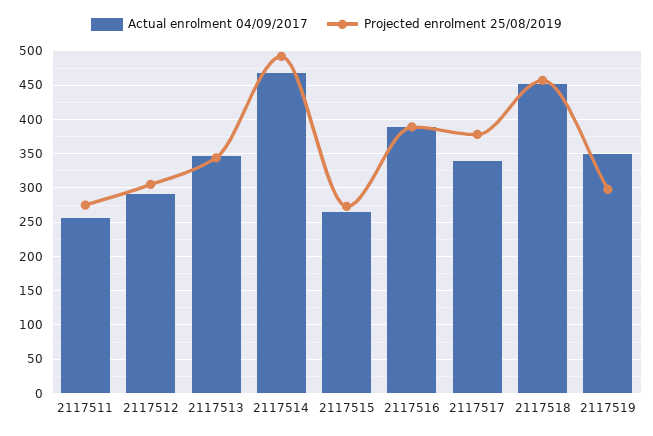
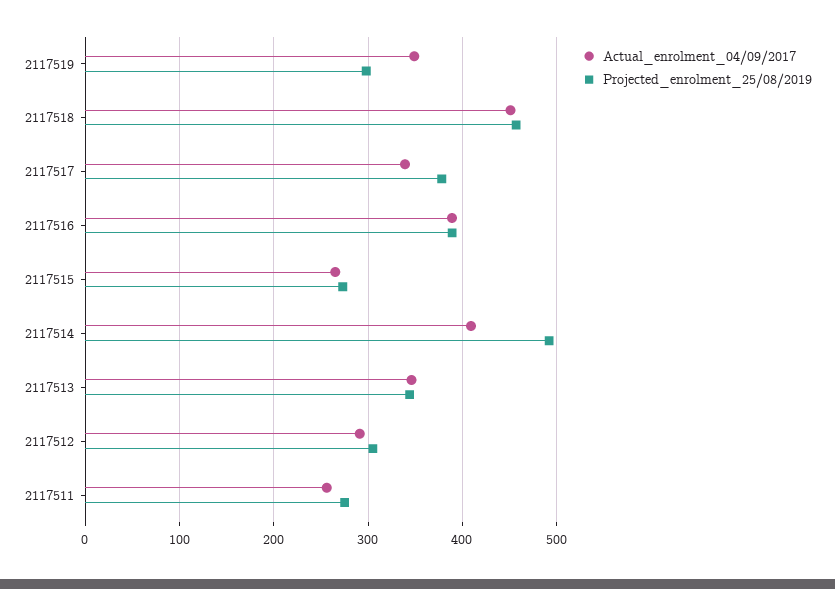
Actual enrolment 04/09/2017, 2117514: 470 -> 410

